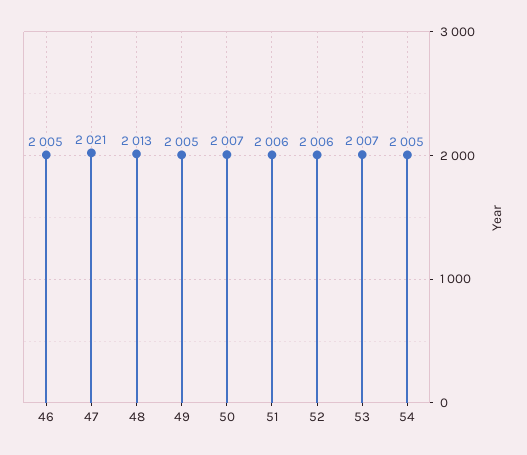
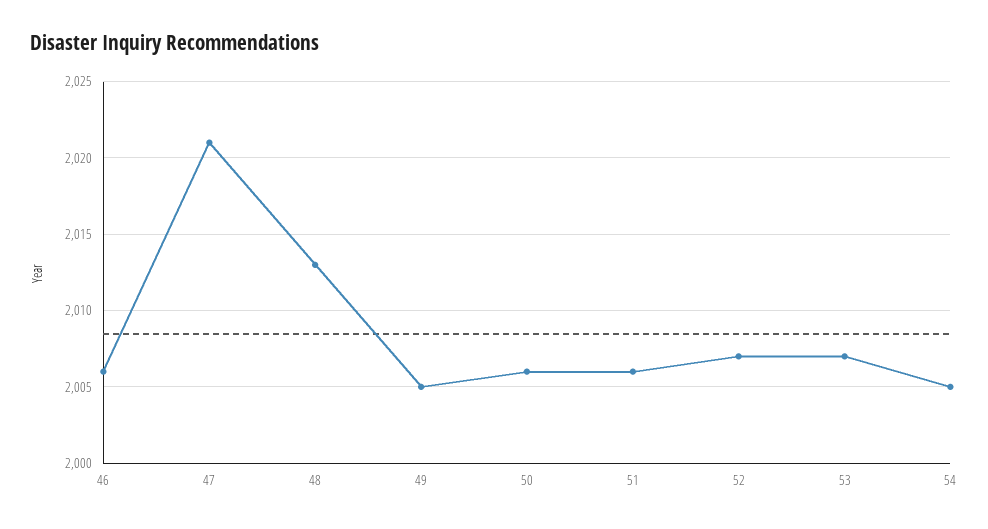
46: 2005 -> 2006
50: 2007 -> 2006
52: 2006 -> 2007

